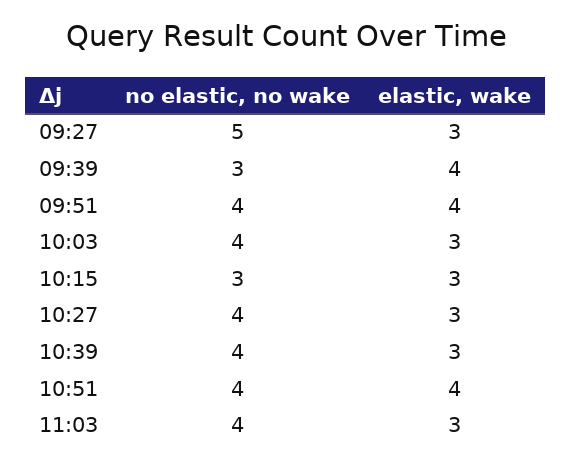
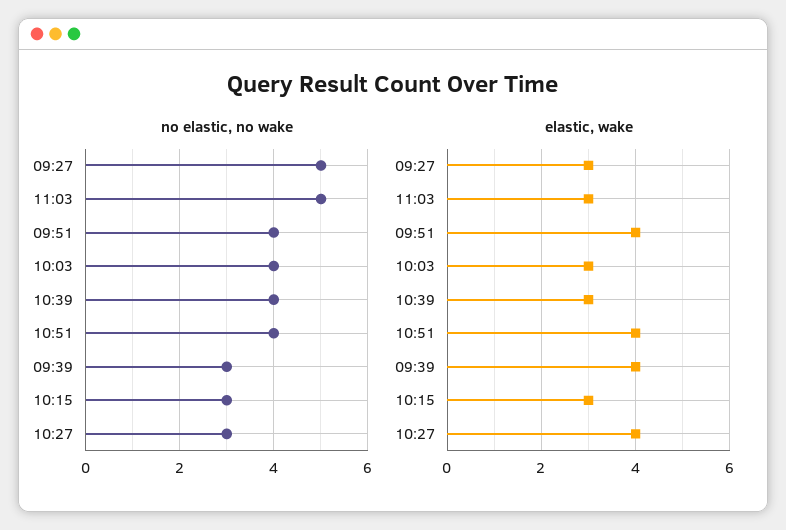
no elastic, no wake, 10:27: 4 -> 3
elastic, wake, 10:27: 3 -> 4
no elastic, no wake, 11:03: 4 -> 5

